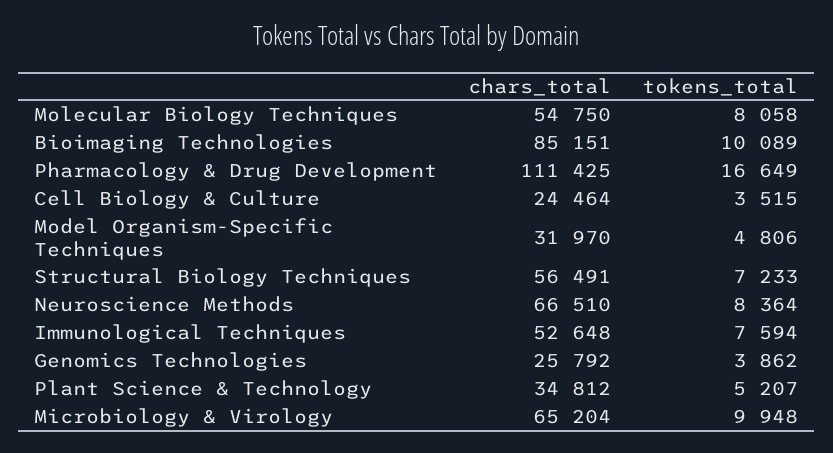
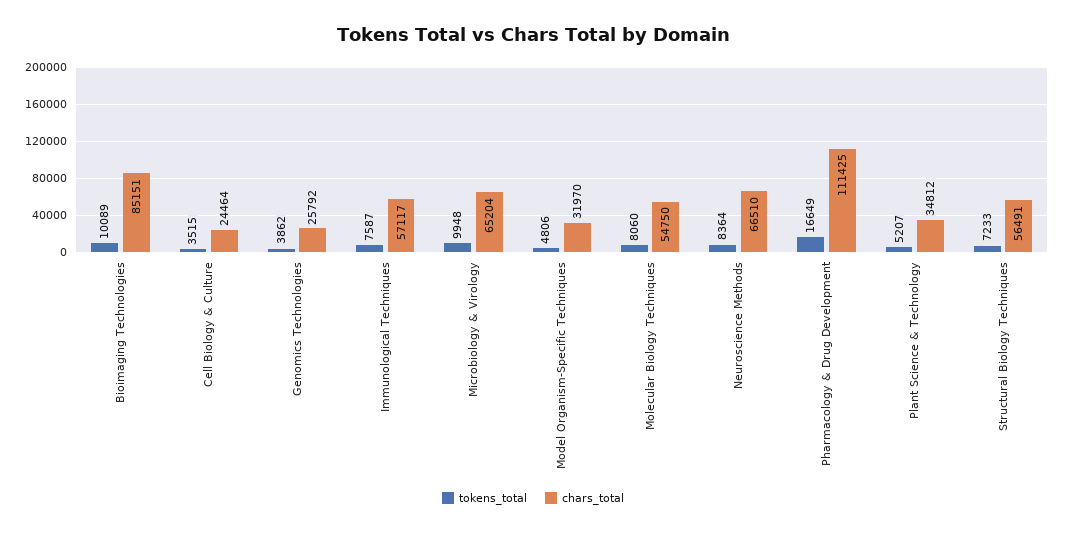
tokens_total, Molecular Biology Techniques: 8058 -> 8060
chars_total, Immunological Techniques: 52648 -> 57117
tokens_total, Immunological Techniques: 7594 -> 7587

